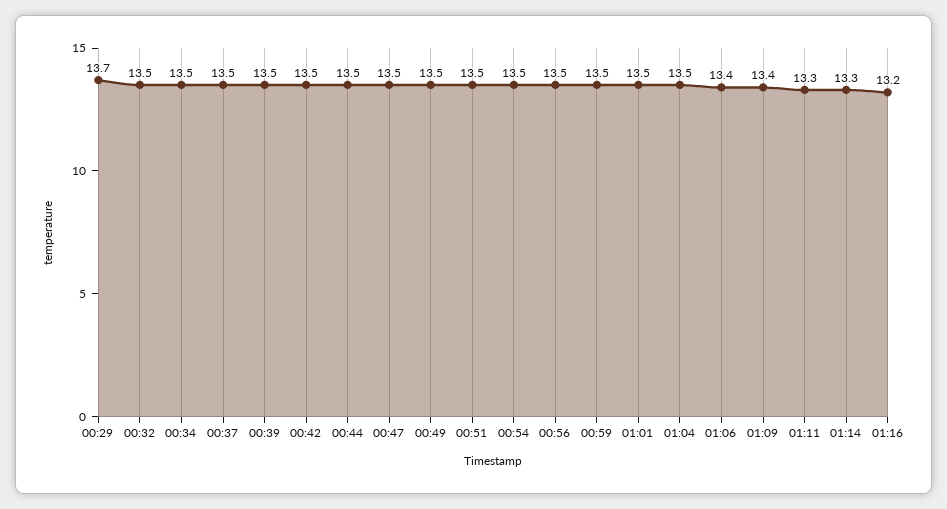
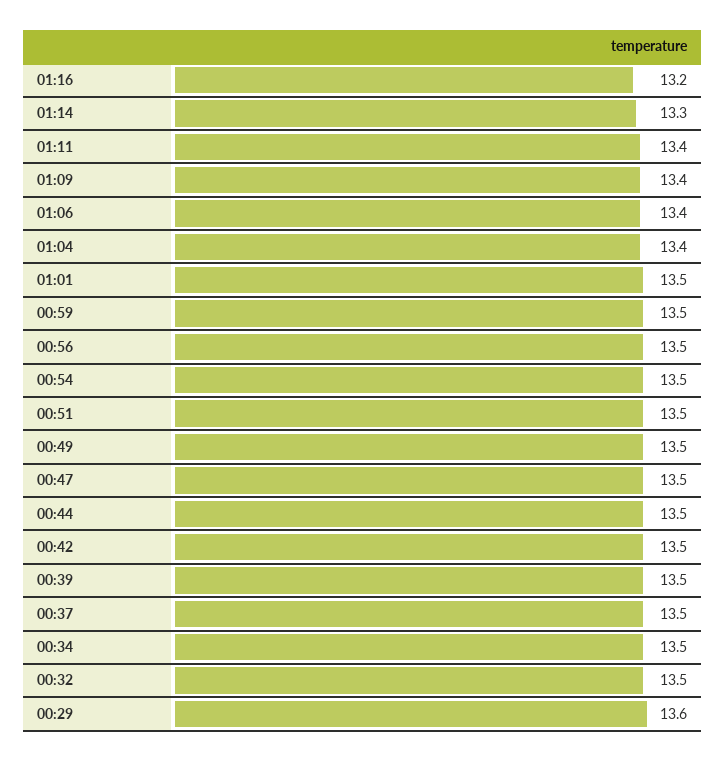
00:29: 13.7 -> 13.6
01:04: 13.5 -> 13.4
01:11: 13.3 -> 13.4

